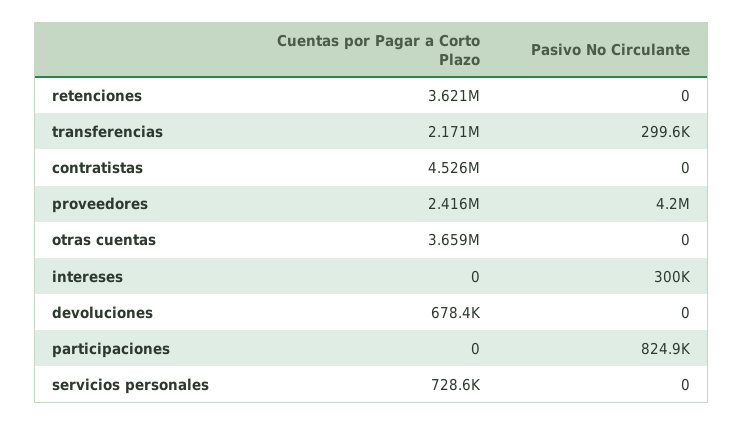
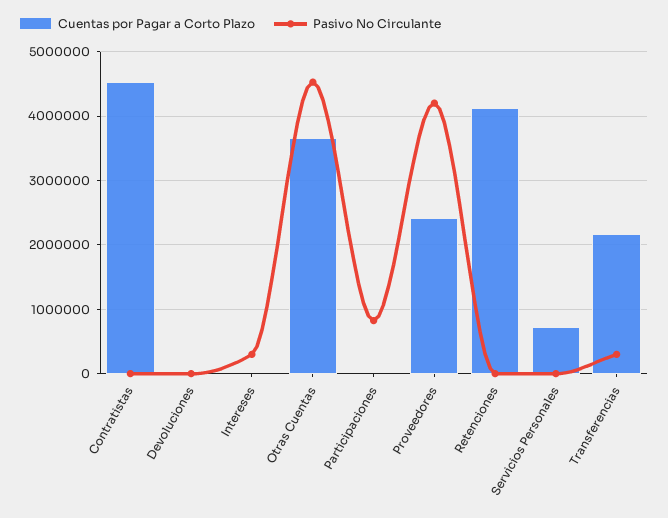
Cuentas por Pagar a Corto Plazo, retenciones: 3621000 -> 4100000
Pasivo No Circulante, otras cuentas: 0 -> 4500000
Cuentas por Pagar a Corto Plazo, devoluciones: 678400 -> 0

